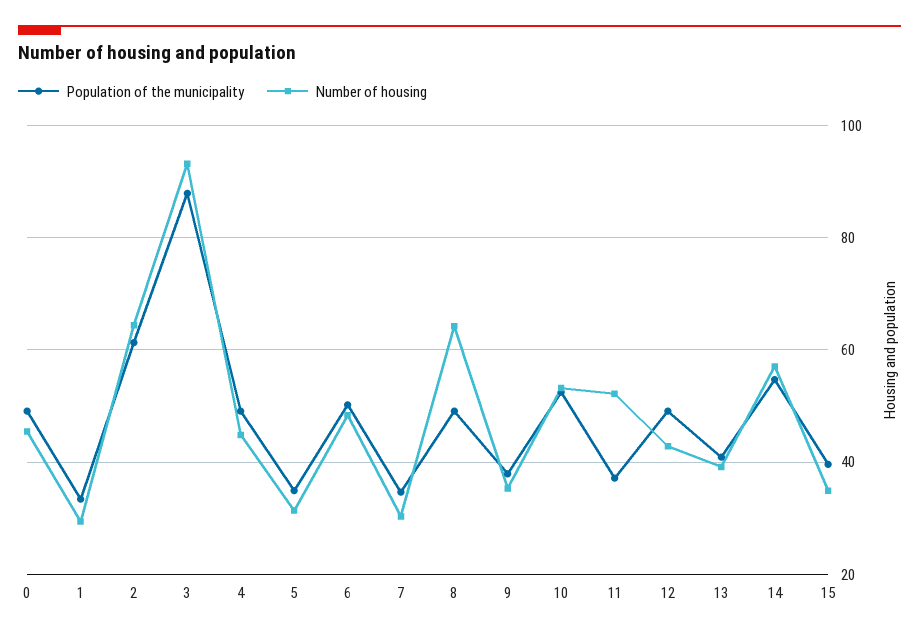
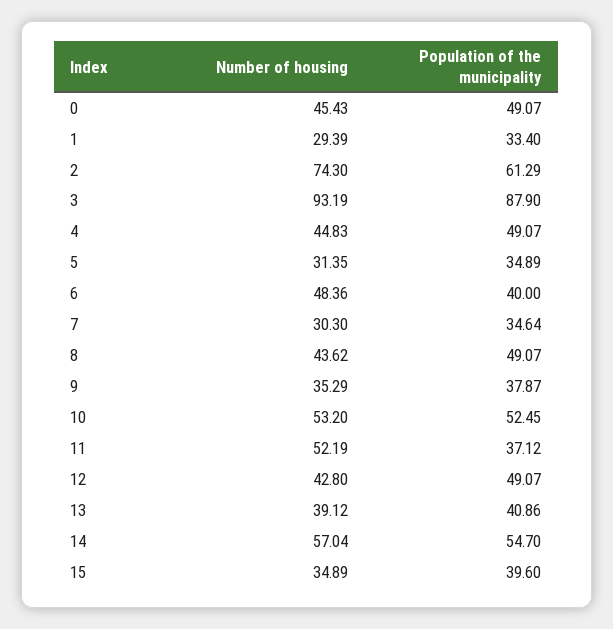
Number of housing, 2: 64 -> 74.3
Population of the municipality, 6: 50 -> 40
Number of housing, 8: 64 -> 43.62

